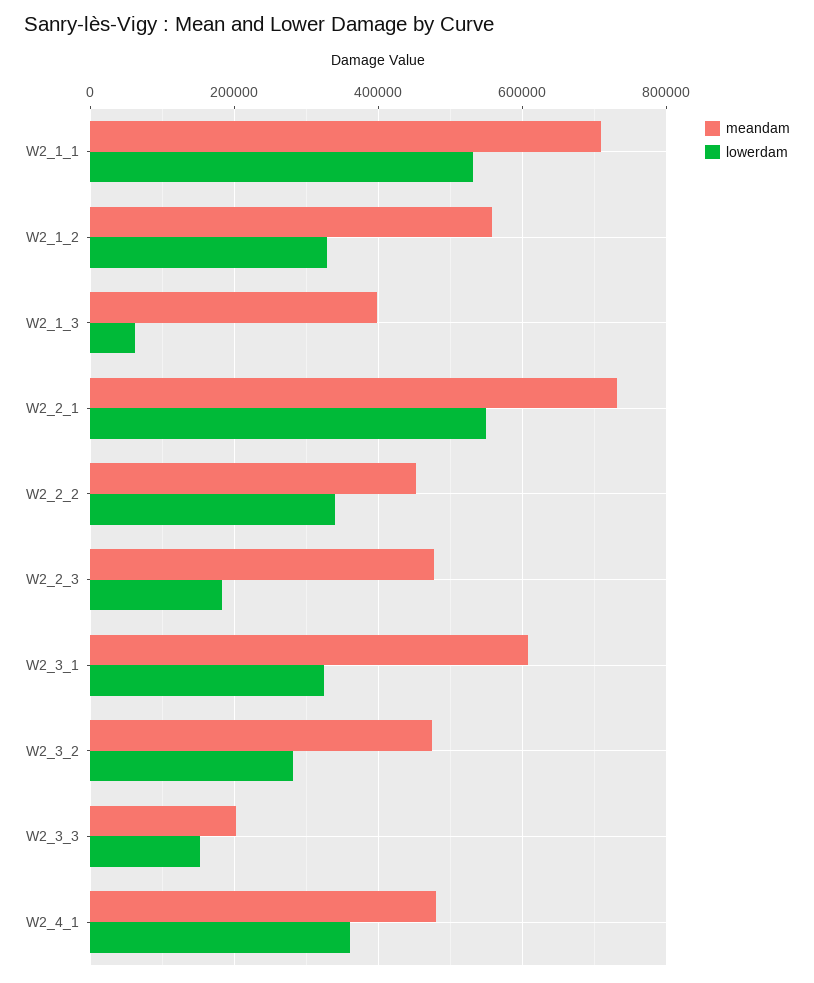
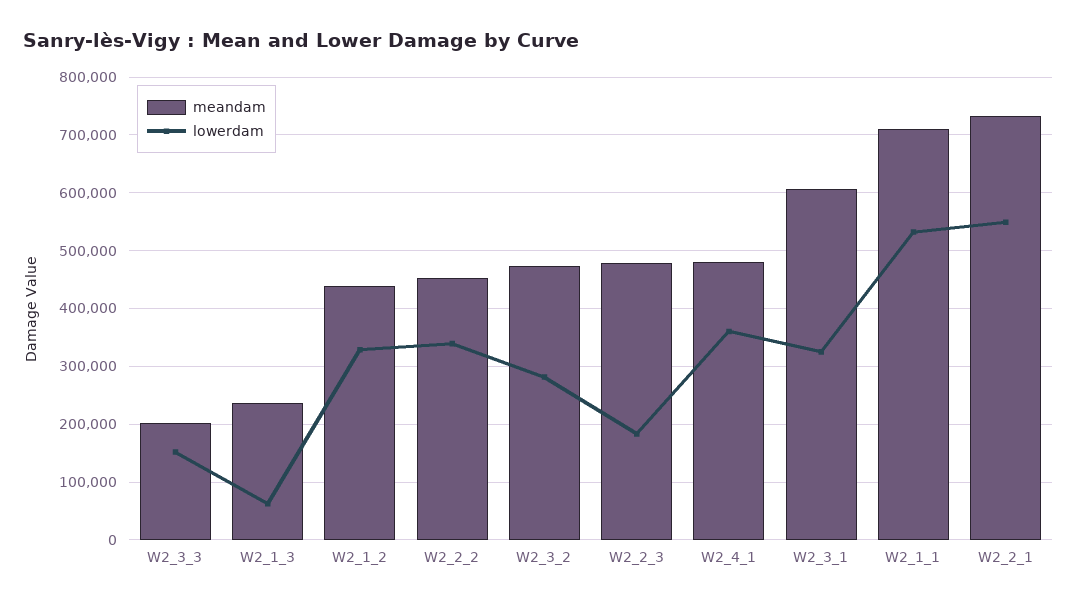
meandam, W2_1_2: 560000 -> 440000
meandam, W2_1_3: 400000 -> 240000

